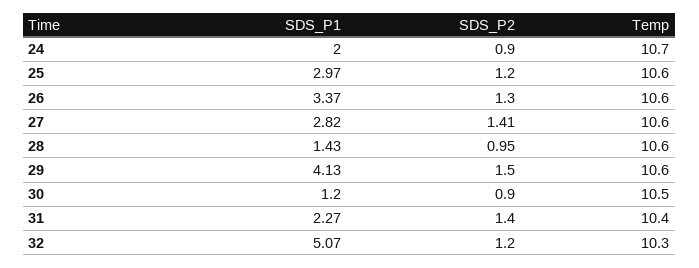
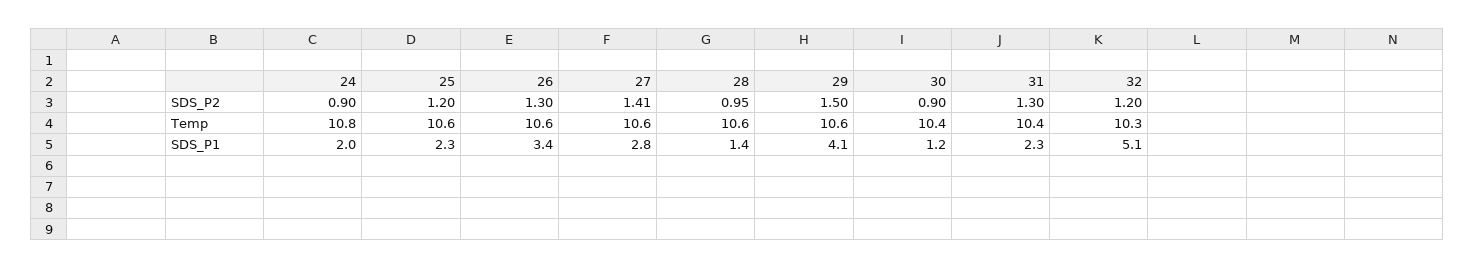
Temp, 24: 10.7 -> 10.8
SDS_P1, 25: 2.97 -> 2.3
Temp, 30: 10.5 -> 10.4
SDS_P2, 31: 1.4 -> 1.3

